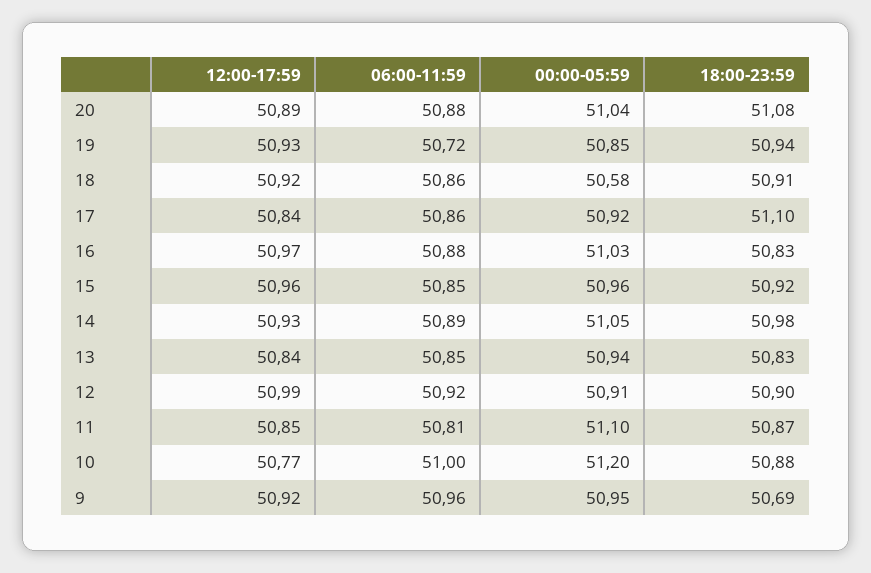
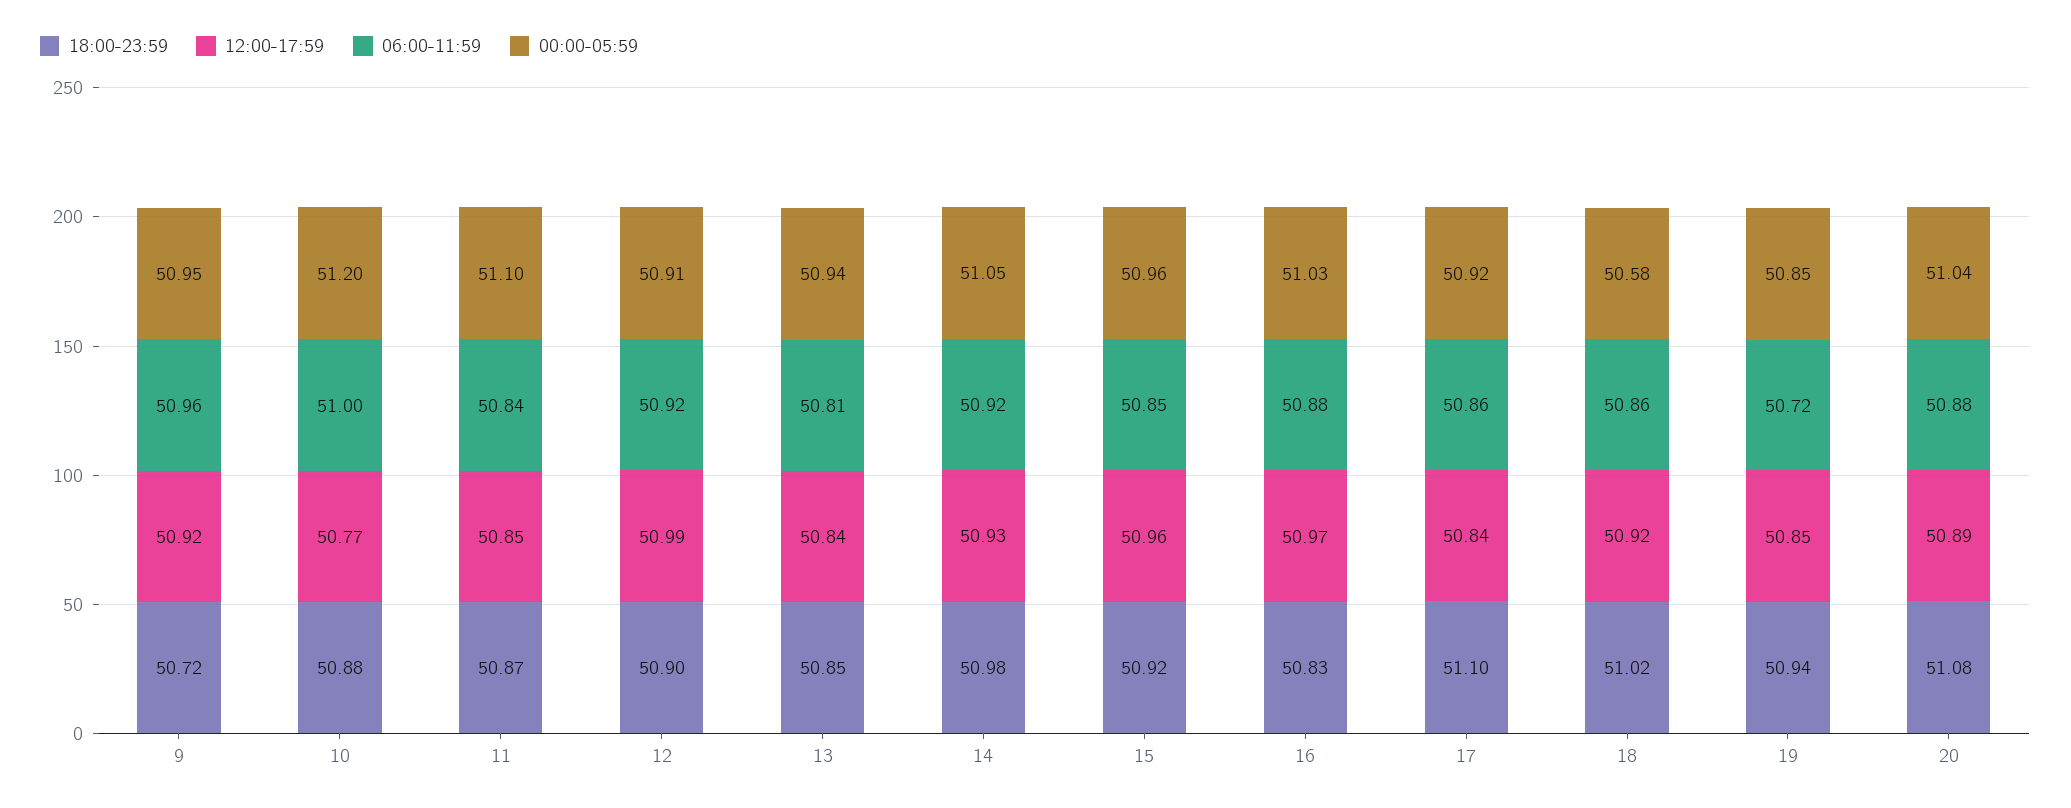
12:00-17:59, 19: 50.93 -> 50.85
18:00-23:59, 18: 50.91 -> 51.02
06:00-11:59, 14: 50.89 -> 50.92
06:00-11:59, 13: 50.85 -> 50.81
18:00-23:59, 13: 50.83 -> 50.85
06:00-11:59, 11: 50.81 -> 50.84
18:00-23:59, 9: 50.69 -> 50.72

